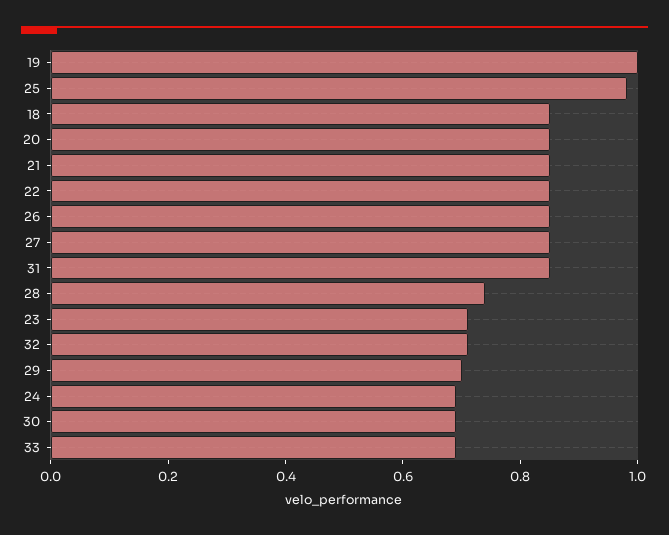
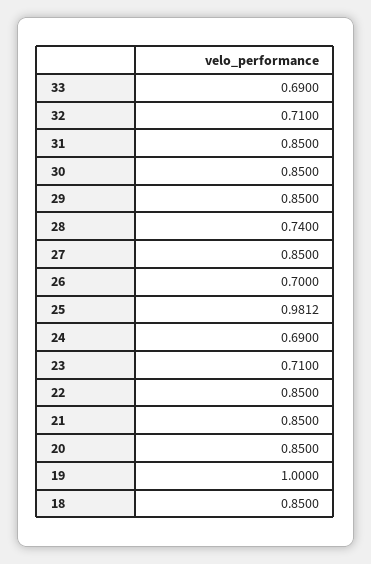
26: 0.85 -> 0.7
29: 0.7 -> 0.85
30: 0.7 -> 0.85

